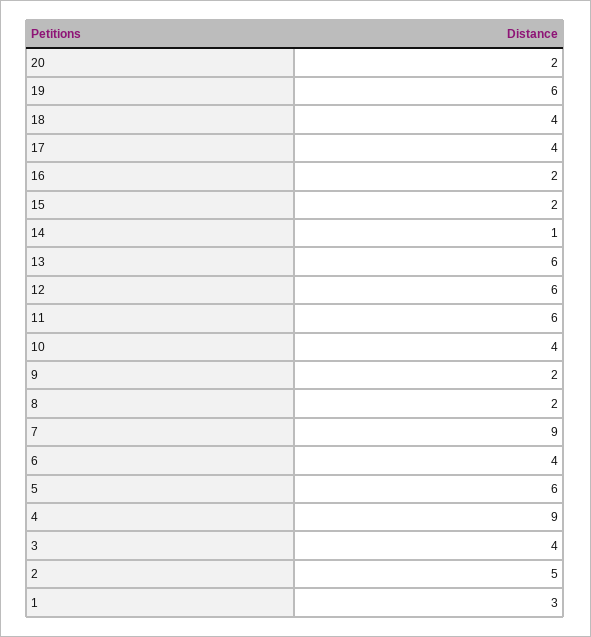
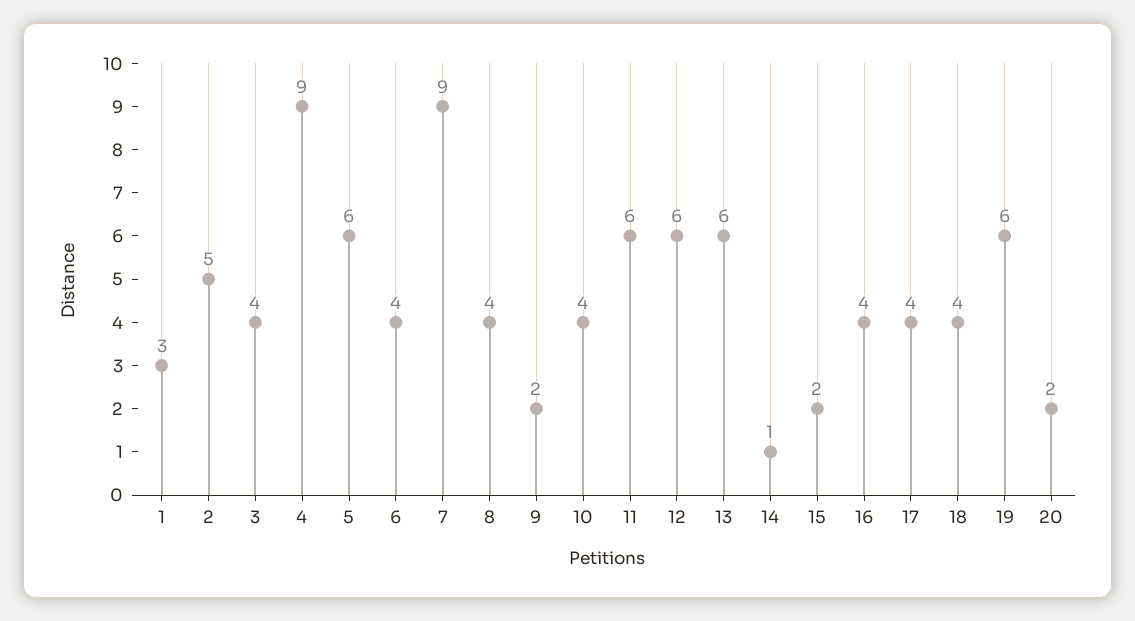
16: 2 -> 4
8: 2 -> 4

